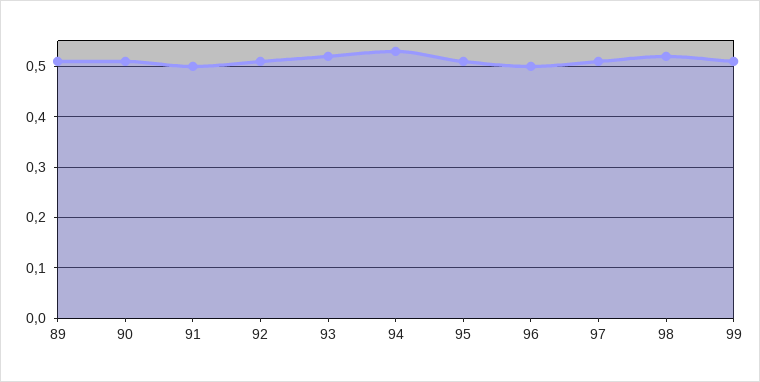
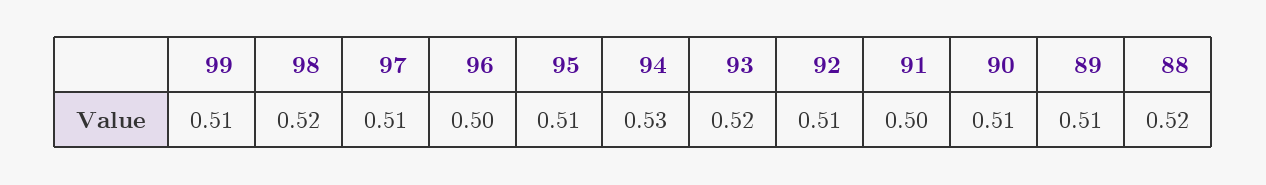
88: none -> 0.52

